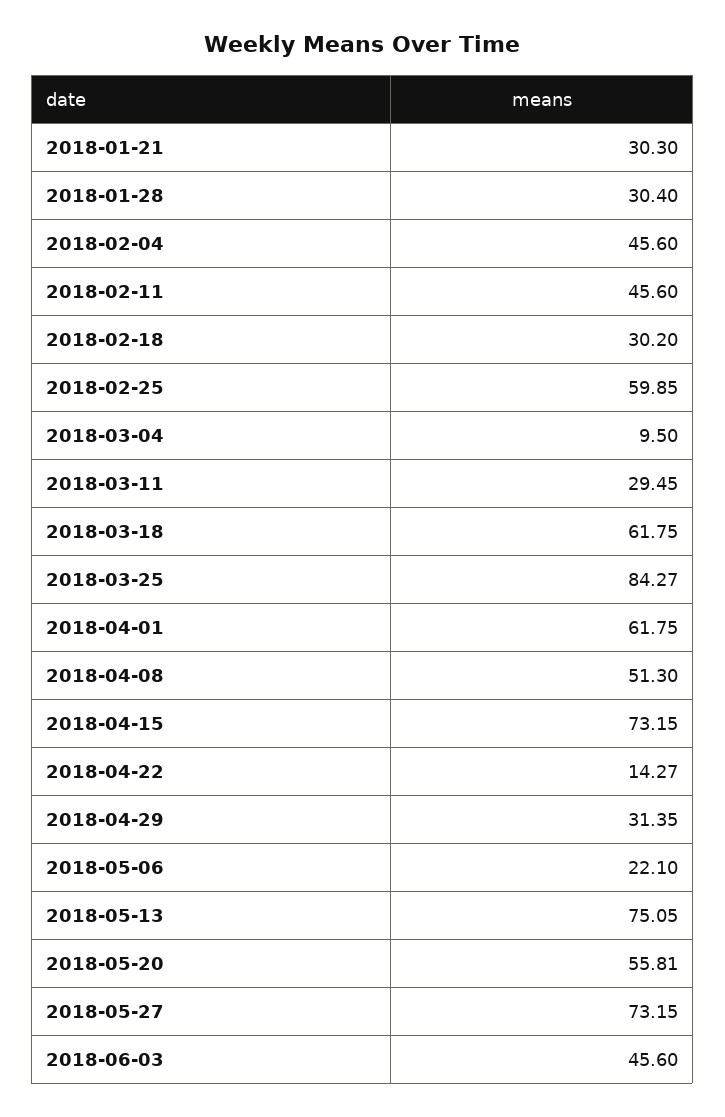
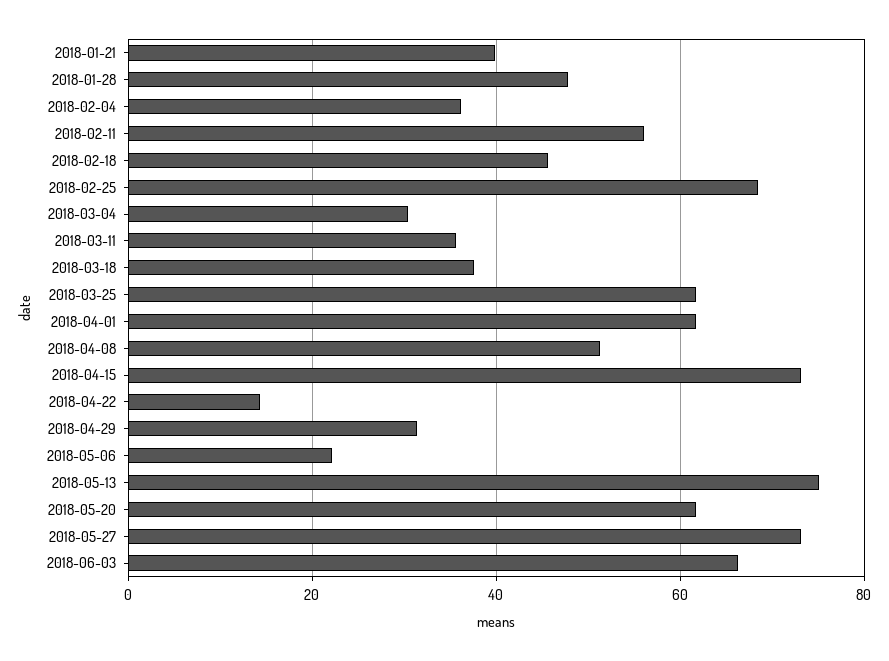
2018-01-21: 30.3 -> 40
2018-01-28: 30.4 -> 48
2018-02-04: 45.6 -> 36
2018-02-11: 45.6 -> 56
2018-02-18: 30.2 -> 46
2018-02-25: 59.85 -> 68
2018-03-04: 9.5 -> 30
2018-03-11: 29.45 -> 36
2018-03-18: 61.75 -> 38
2018-03-25: 84.27 -> 62
2018-05-20: 55.81 -> 62
2018-06-03: 45.6 -> 66

